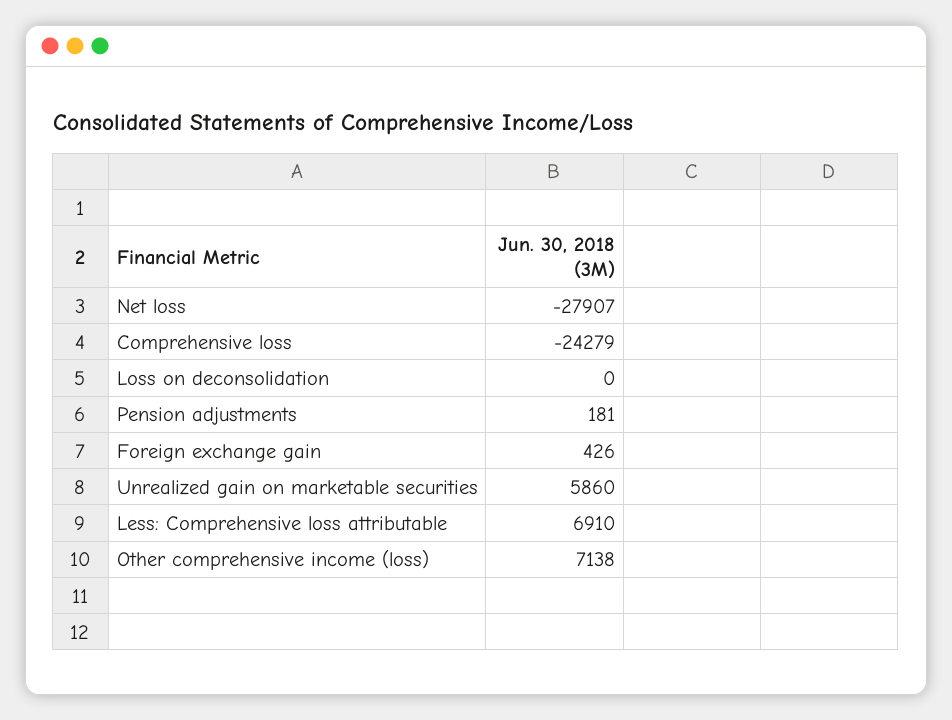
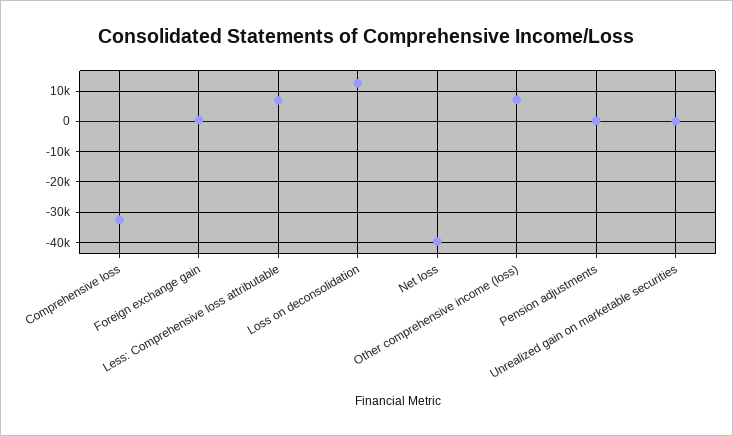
Net loss: -27907 -> -40000
Comprehensive loss: -24279 -> -32000
Loss on deconsolidation: 0 -> 12000
Unrealized gain on marketable securities: 5860 -> 0

